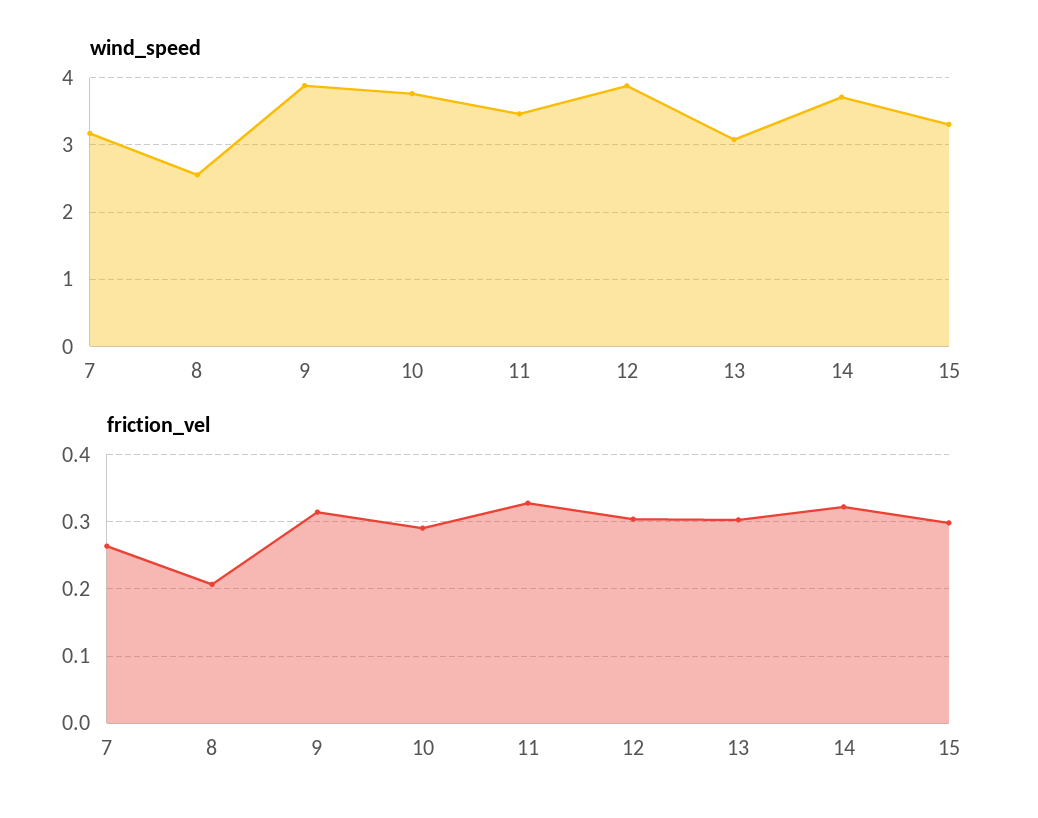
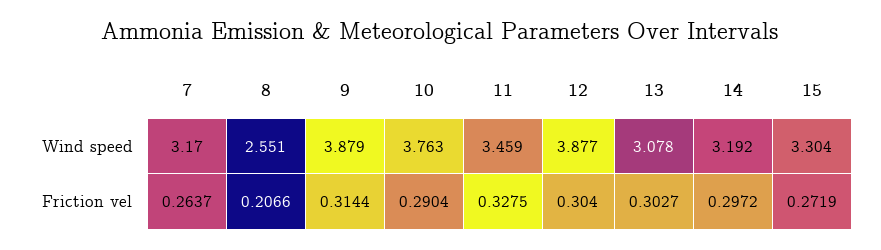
wind_speed, 14: 3.7 -> 3.192
friction_vel, 14: 0.32 -> 0.2972
friction_vel, 15: 0.3 -> 0.2719

